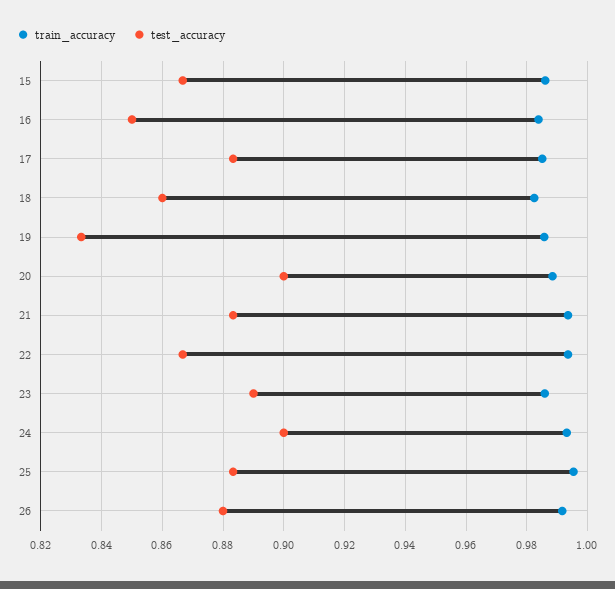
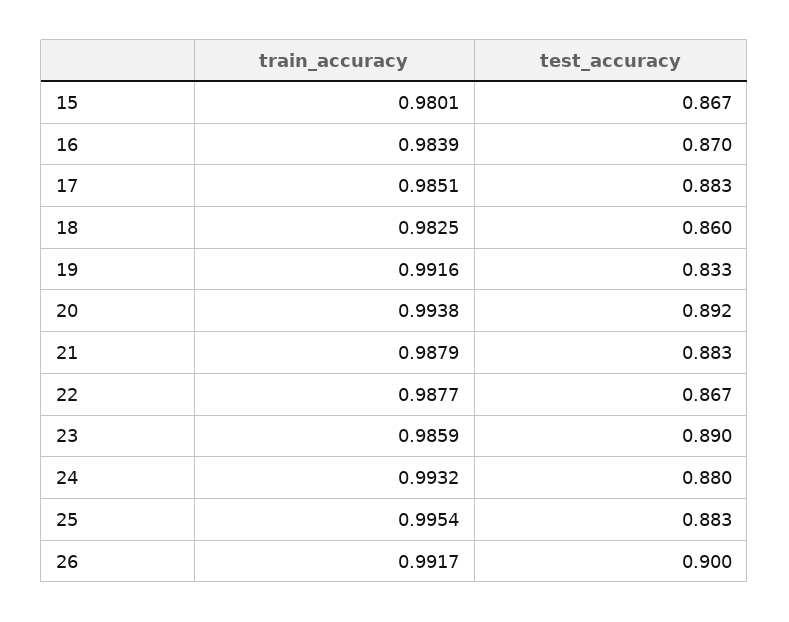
train_accuracy, 15: 0.986 -> 0.9801
test_accuracy, 16: 0.85 -> 0.87
train_accuracy, 19: 0.986 -> 0.9916
train_accuracy, 20: 0.988 -> 0.9938
test_accuracy, 20: 0.9 -> 0.892
train_accuracy, 21: 0.994 -> 0.9879
train_accuracy, 22: 0.994 -> 0.9877
test_accuracy, 24: 0.9 -> 0.88
test_accuracy, 26: 0.88 -> 0.9

